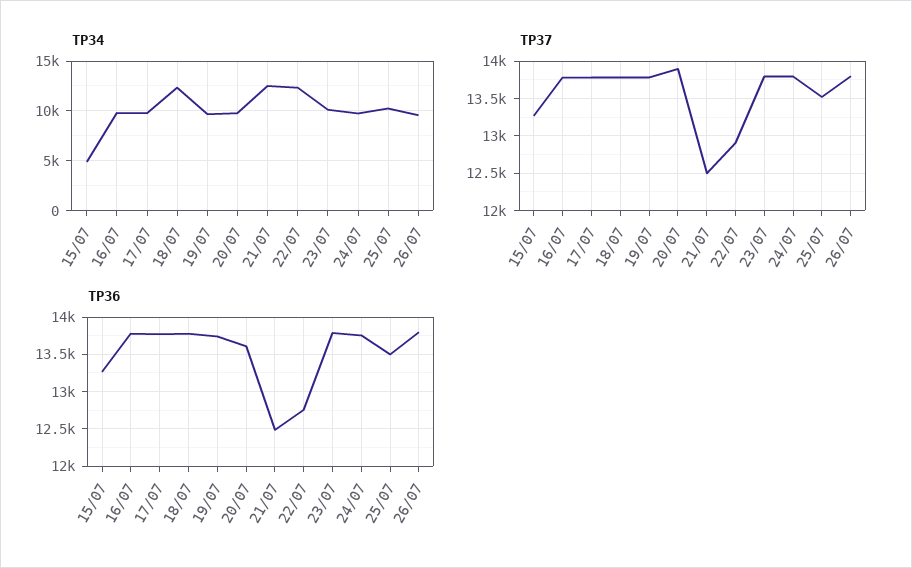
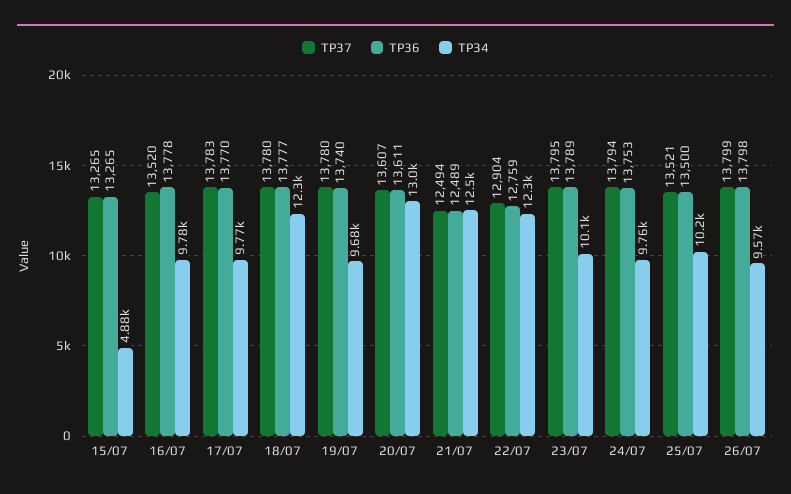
TP34, 20/07: 10000 -> 13000
TP37, 16/07: 13800 -> 13520
TP37, 20/07: 13900 -> 13607

